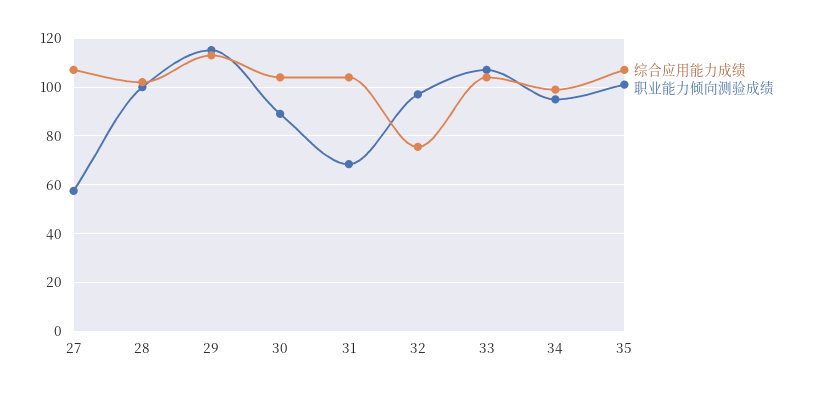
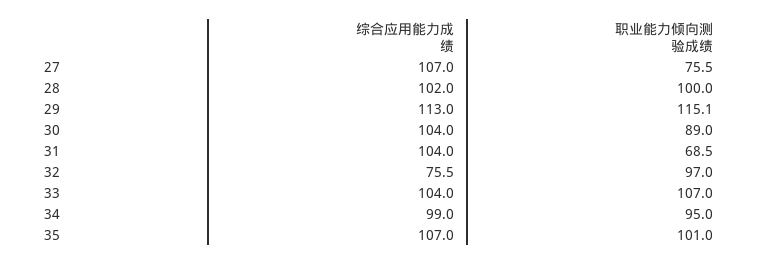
职业能力倾向测验成绩, 27: 57.5 -> 75.5

